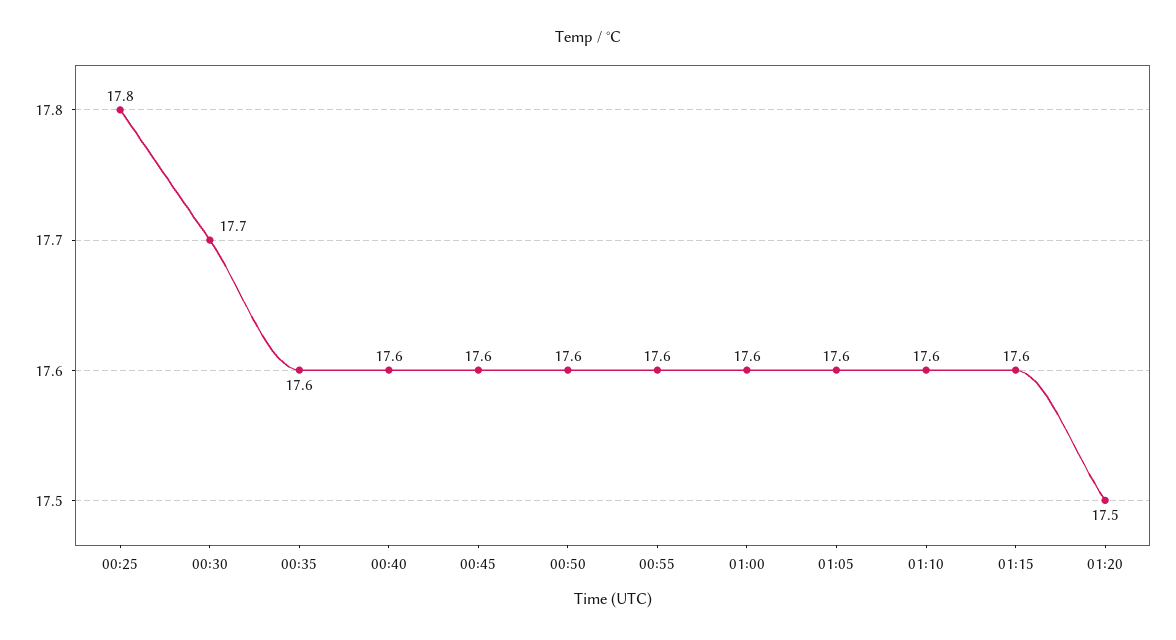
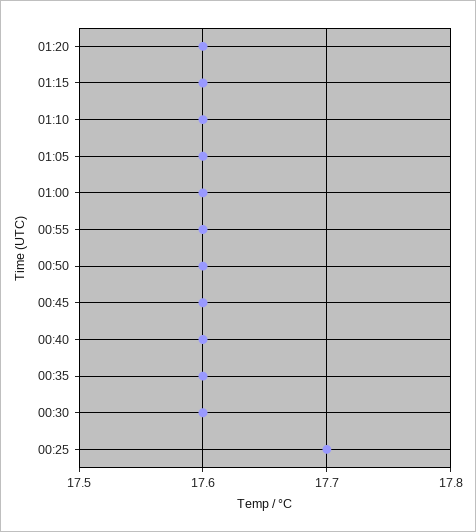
00:25: 17.8 -> 17.7
00:30: 17.7 -> 17.6
01:20: 17.5 -> 17.6

